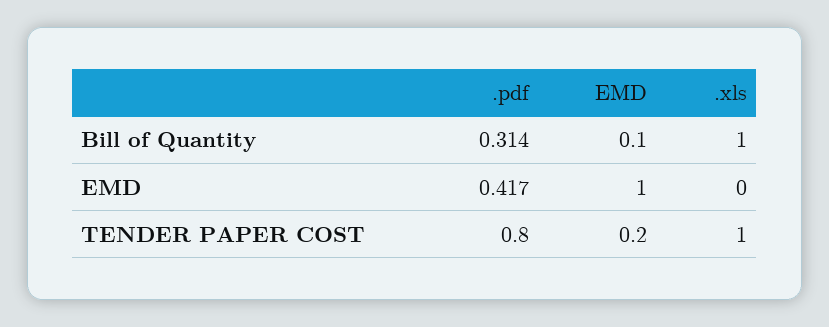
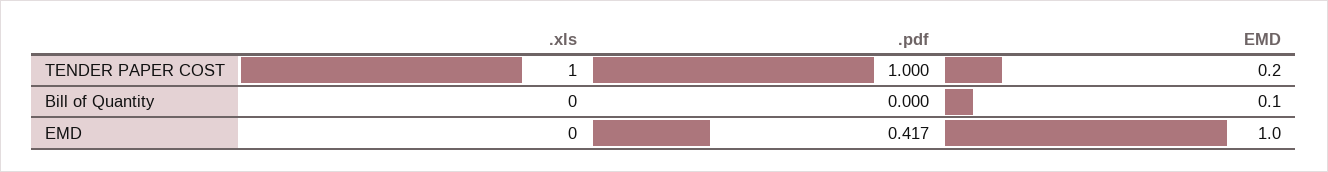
.pdf, Bill of Quantity: 0.314 -> 0
.xls, Bill of Quantity: 1 -> 0
.pdf, TENDER PAPER COST: 0.8 -> 1

